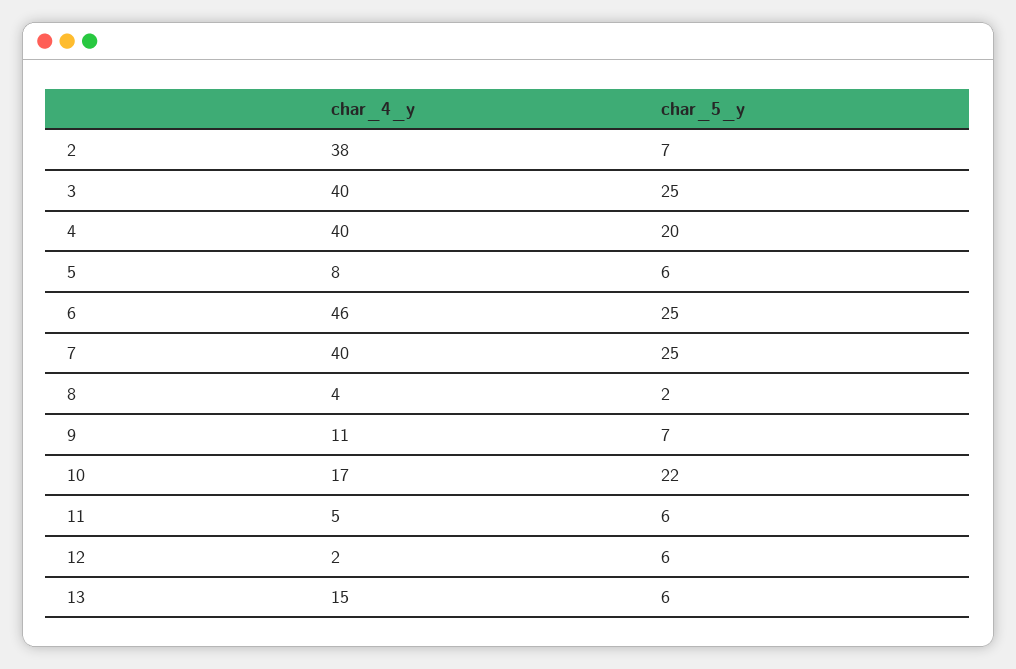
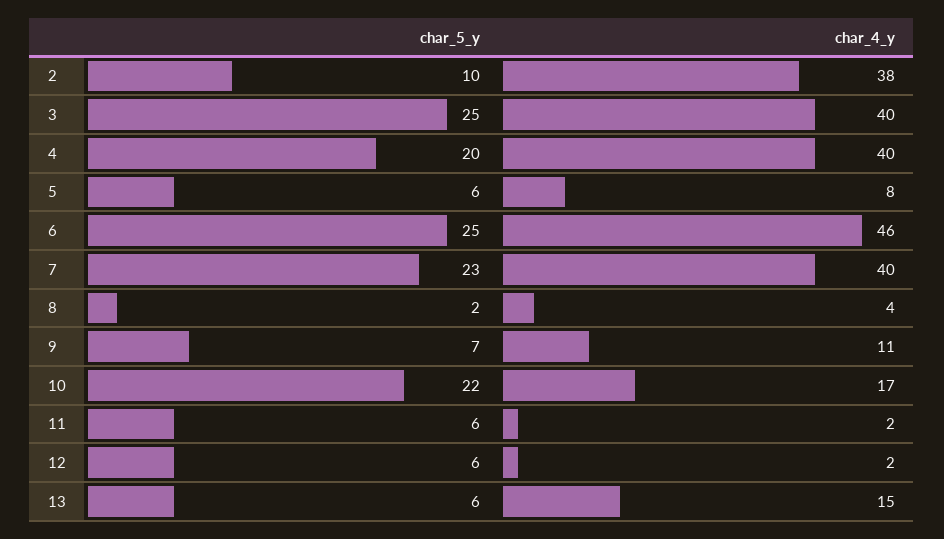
char_5_y, 2: 7 -> 10
char_5_y, 7: 25 -> 23
char_4_y, 11: 5 -> 2

